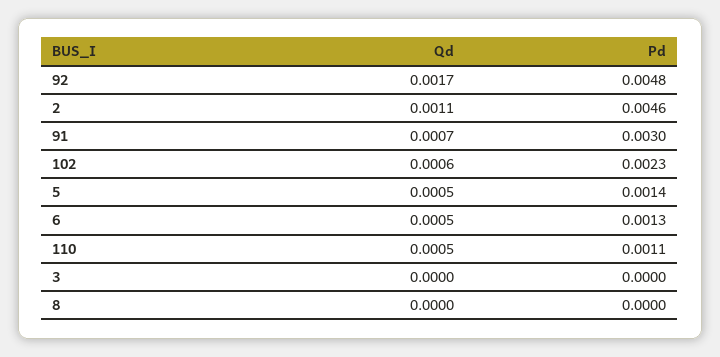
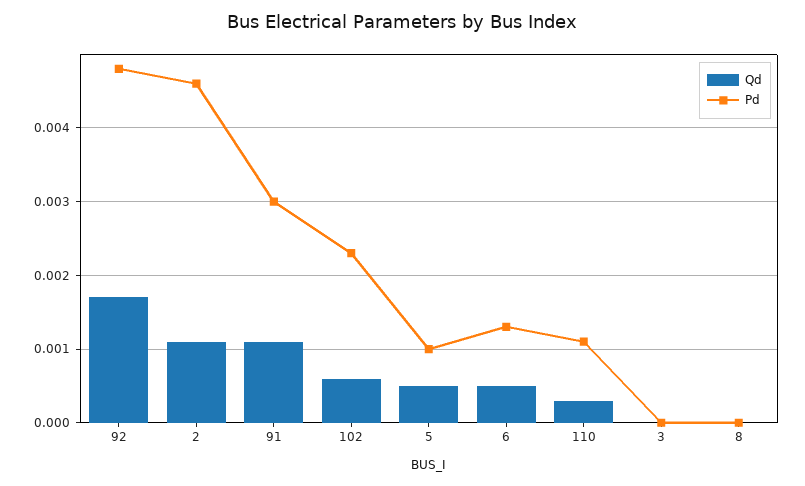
Qd, 91: 0.0007 -> 0.0011
Pd, 5: 0.0014 -> 0.001
Qd, 110: 0.0005 -> 0.0003

